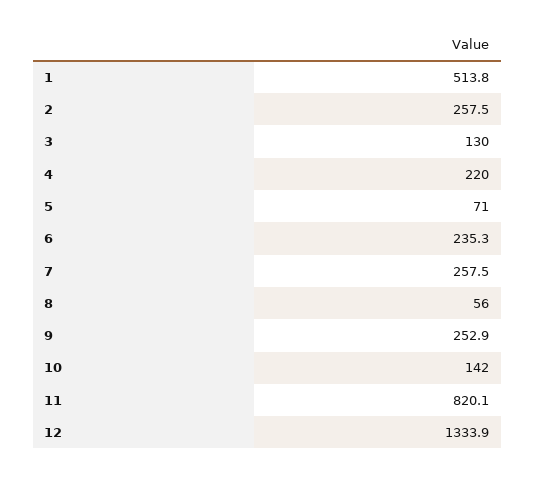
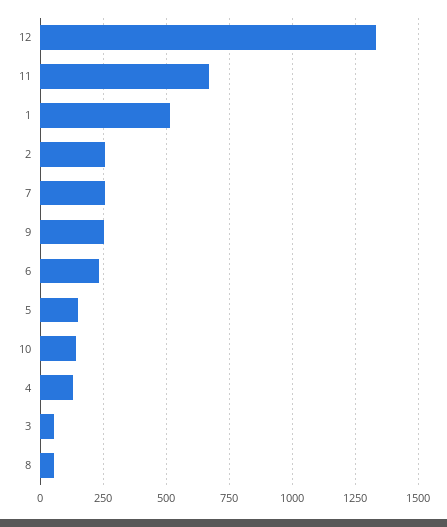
3: 130 -> 50
4: 220 -> 125
5: 71 -> 150
11: 820.1 -> 675

